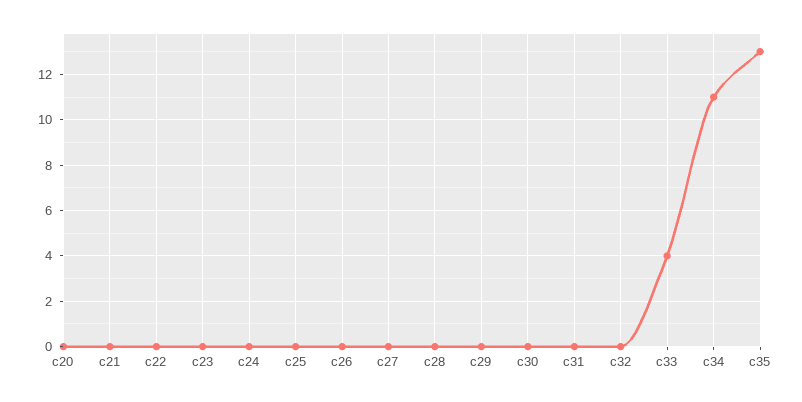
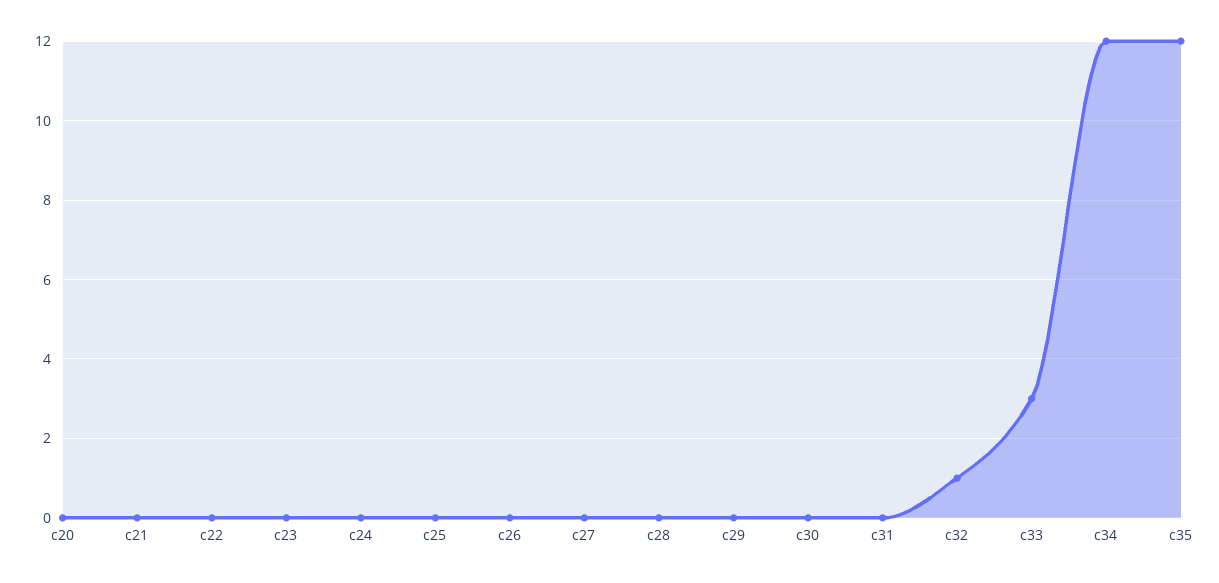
c32: 0 -> 1
c33: 4 -> 3
c34: 11 -> 12
c35: 13 -> 12

